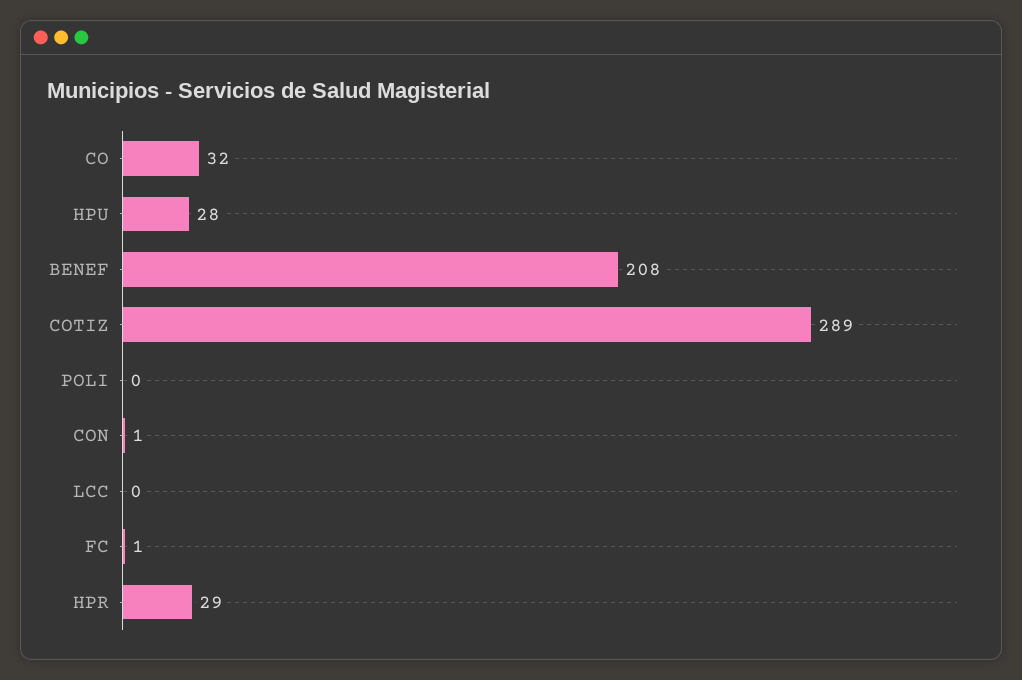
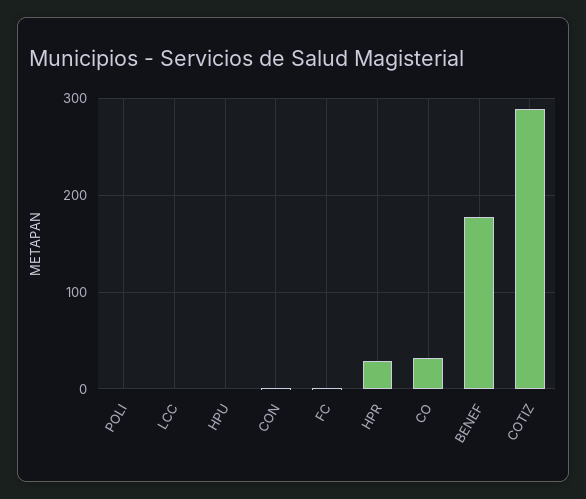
HPU: 28 -> 0
BENEF: 208 -> 180

